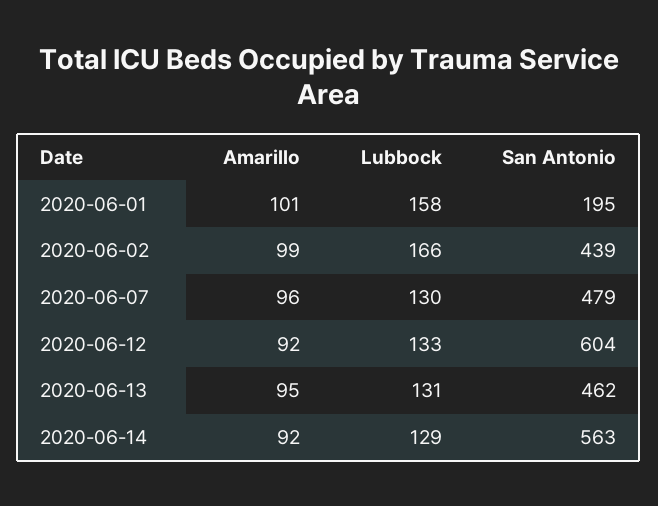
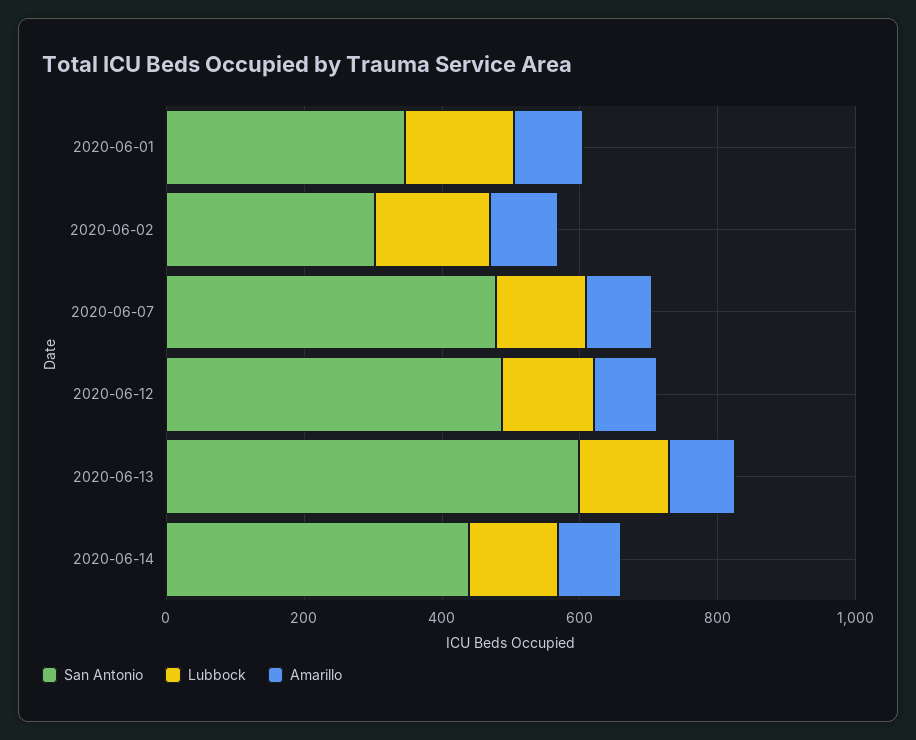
San Antonio, 2020-06-01: 195 -> 350
San Antonio, 2020-06-02: 439 -> 300
San Antonio, 2020-06-12: 604 -> 500
San Antonio, 2020-06-13: 462 -> 600
San Antonio, 2020-06-14: 563 -> 450

